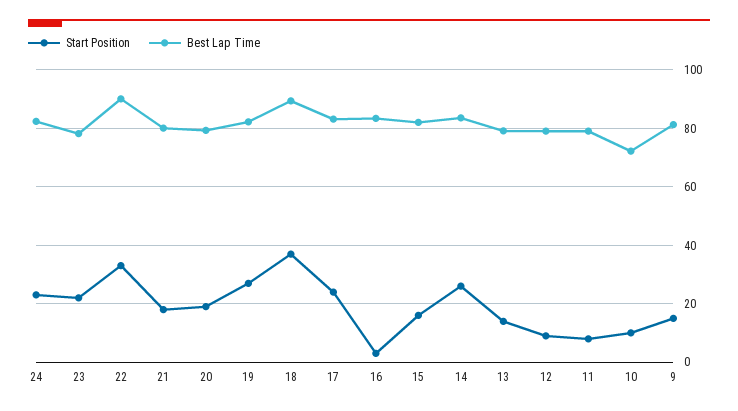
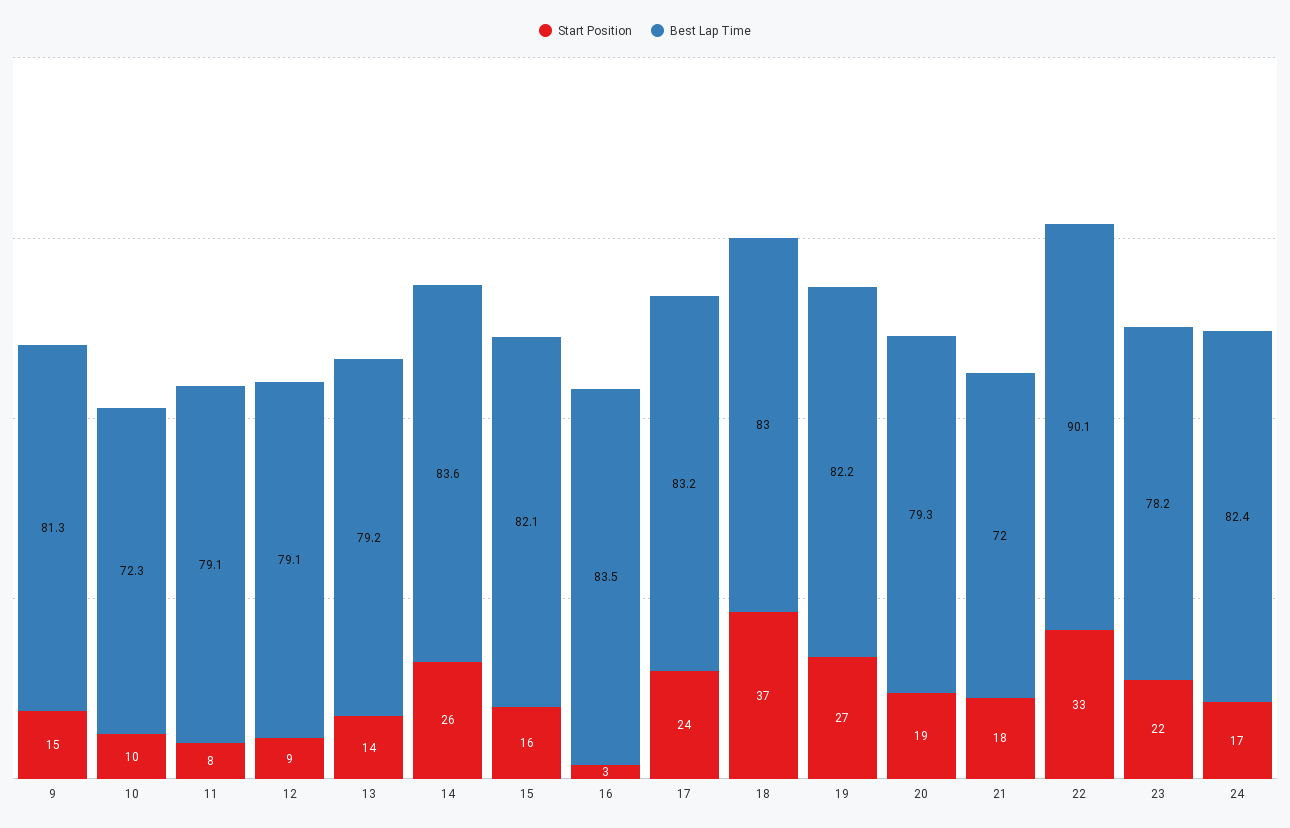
Start Position, 24: 22.5 -> 17
Best Lap Time, 21: 80 -> 72
Best Lap Time, 18: 90 -> 83

